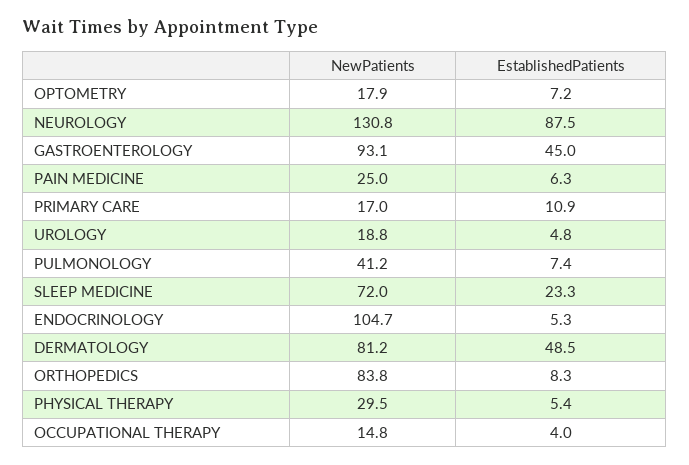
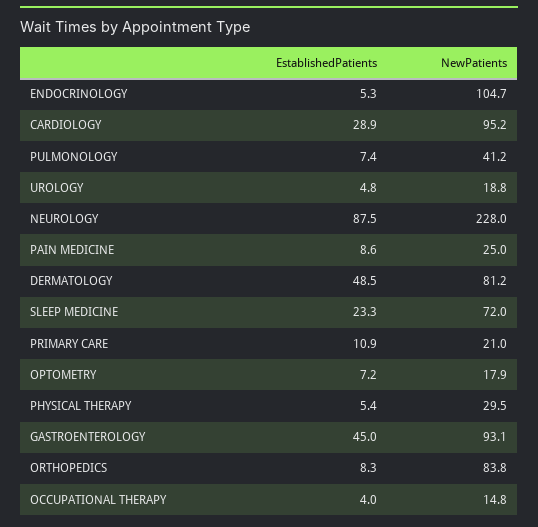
NewPatients, NEUROLOGY: 130.8 -> 228
EstablishedPatients, PAIN MEDICINE: 6.3 -> 8.6
NewPatients, PRIMARY CARE: 17 -> 21
EstablishedPatients, CARDIOLOGY: none -> 28.9
NewPatients, CARDIOLOGY: none -> 95.2

